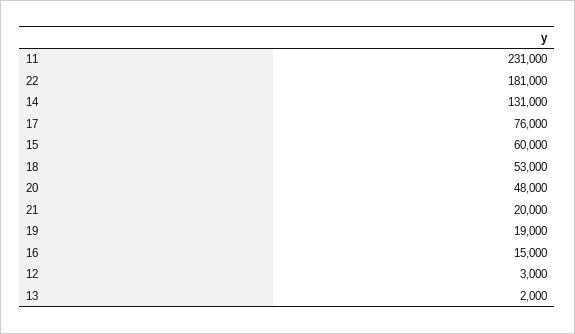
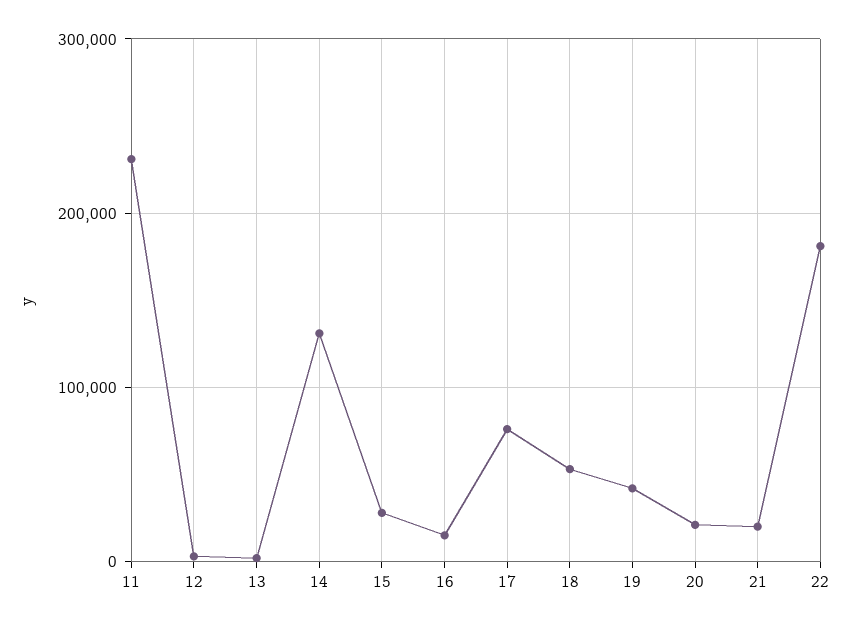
15: 60000 -> 30000
20: 48000 -> 20000
19: 19000 -> 40000

